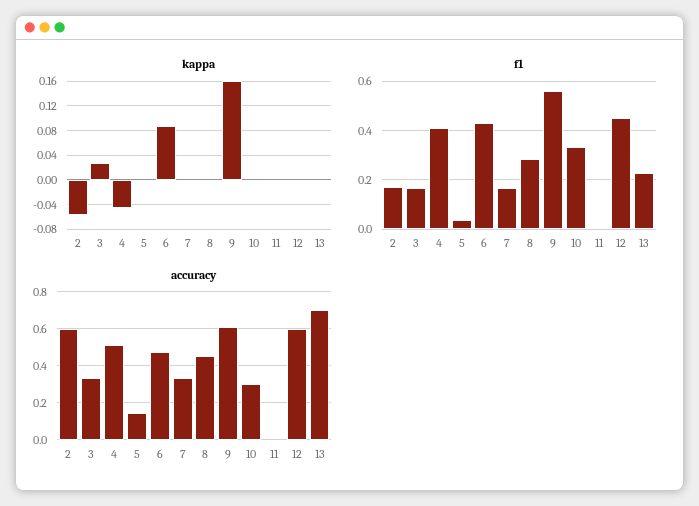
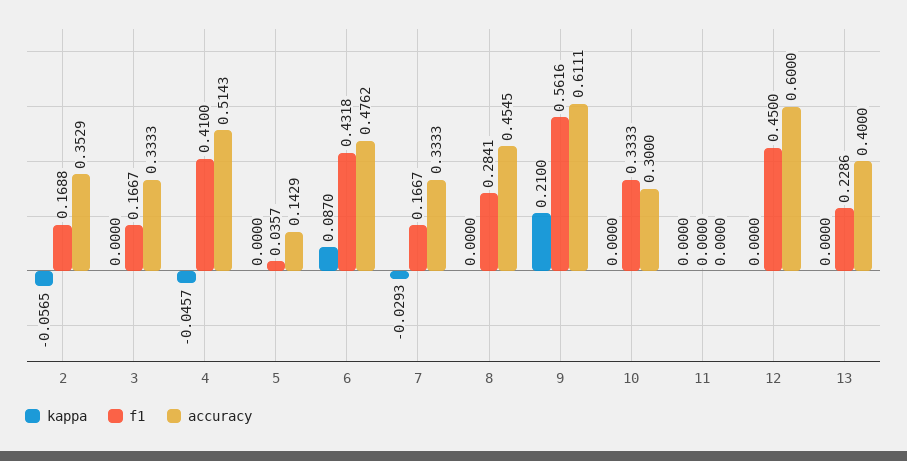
kappa, 3: 0.03 -> 0
kappa, 7: 0 -> -0.0293
kappa, 9: 0.16 -> 0.21
accuracy, 2: 0.6 -> 0.3529
accuracy, 13: 0.7 -> 0.4

